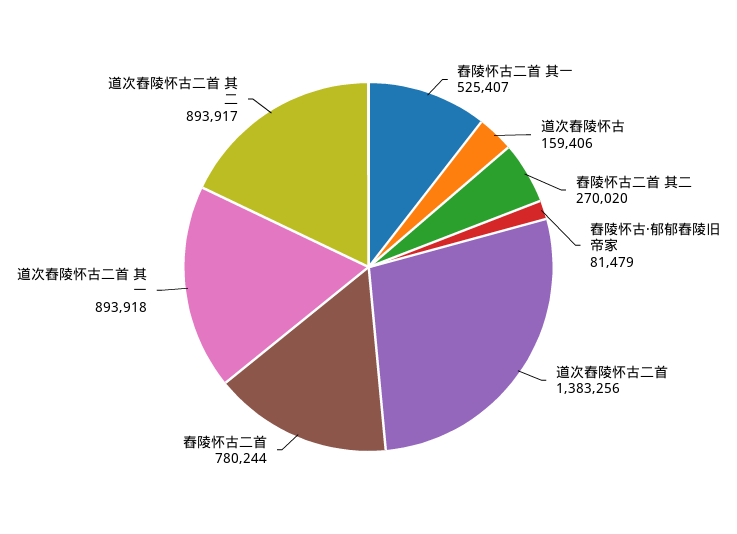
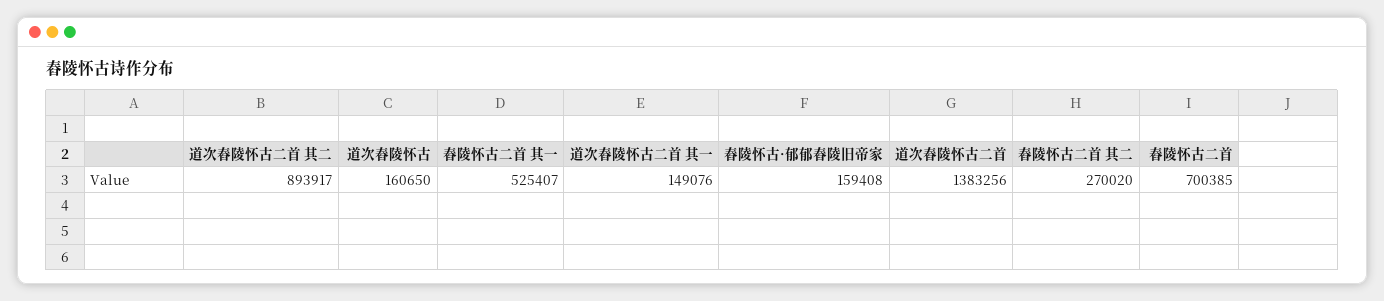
道次舂陵怀古: 159406 -> 160650
舂陵怀古·郁郁舂陵旧帝家: 81479 -> 159408
舂陵怀古二首: 780244 -> 700385
道次舂陵怀古二首 其一: 893918 -> 149076

